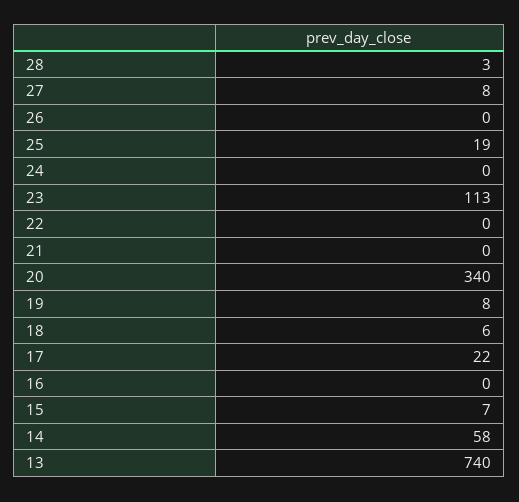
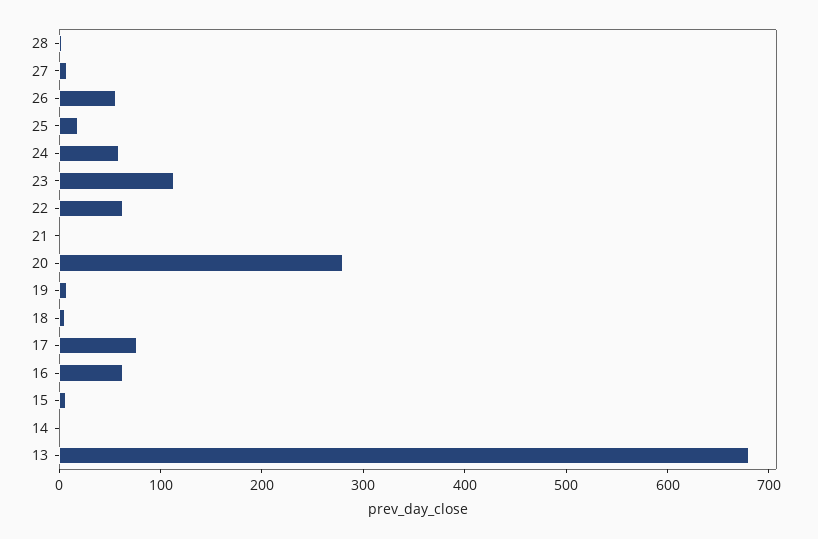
26: 0 -> 60
24: 0 -> 60
22: 0 -> 60
20: 340 -> 280
17: 22 -> 80
16: 0 -> 60
14: 58 -> 0
13: 740 -> 680

